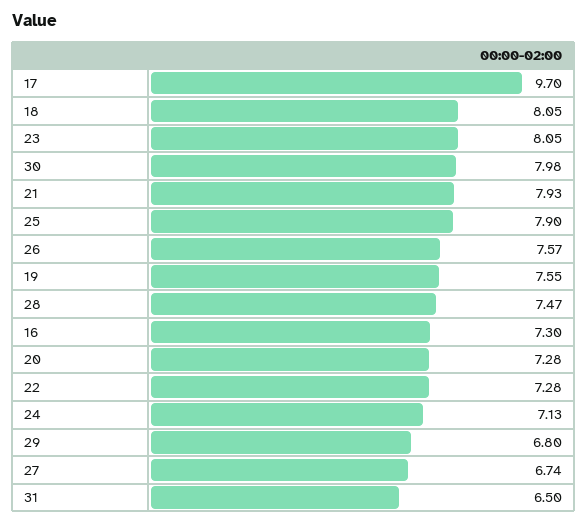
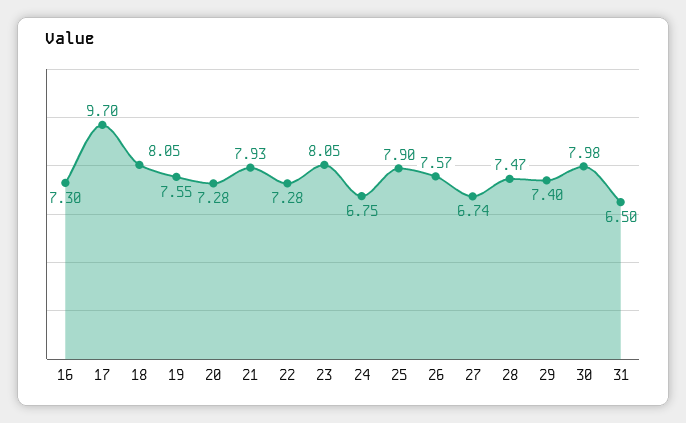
24: 7.13 -> 6.75
29: 6.8 -> 7.4

